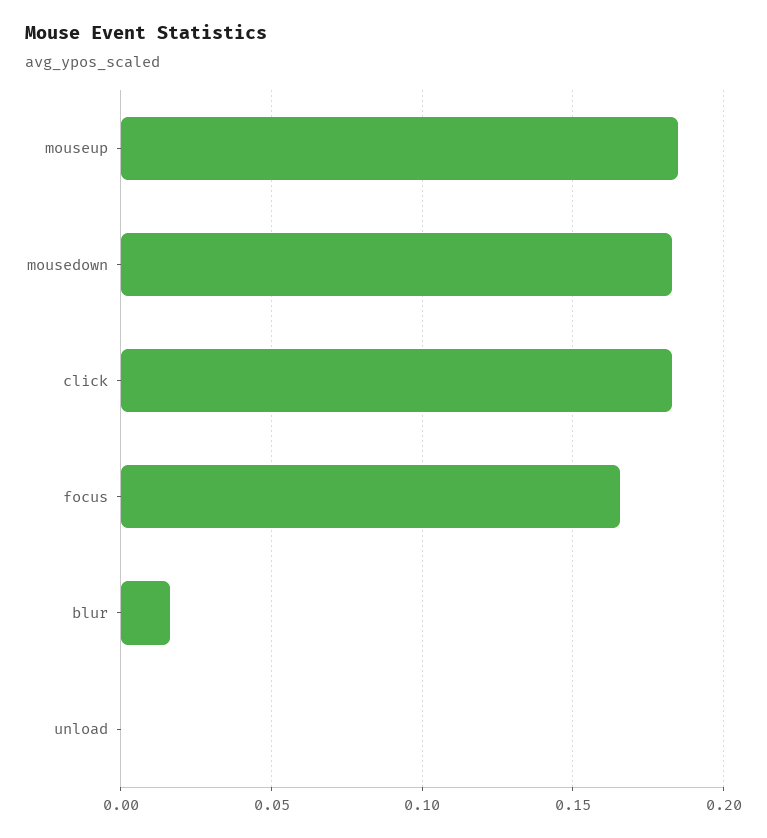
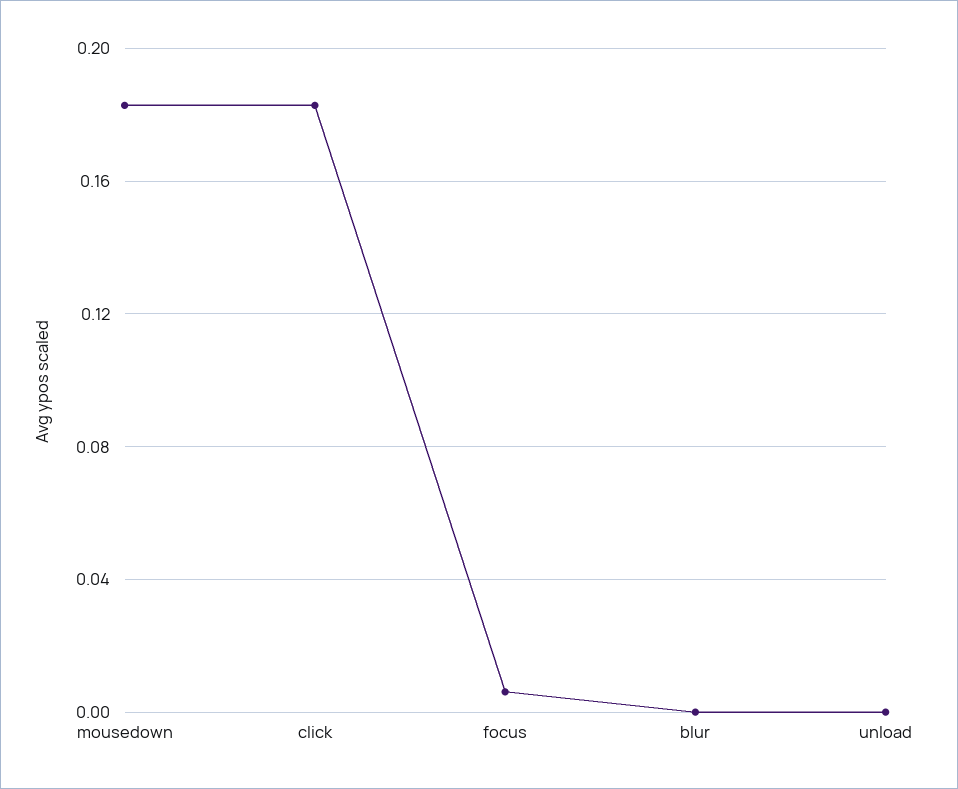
mouseup: 0.185 -> none
focus: 0.165 -> 0.005
blur: 0.015 -> 0

